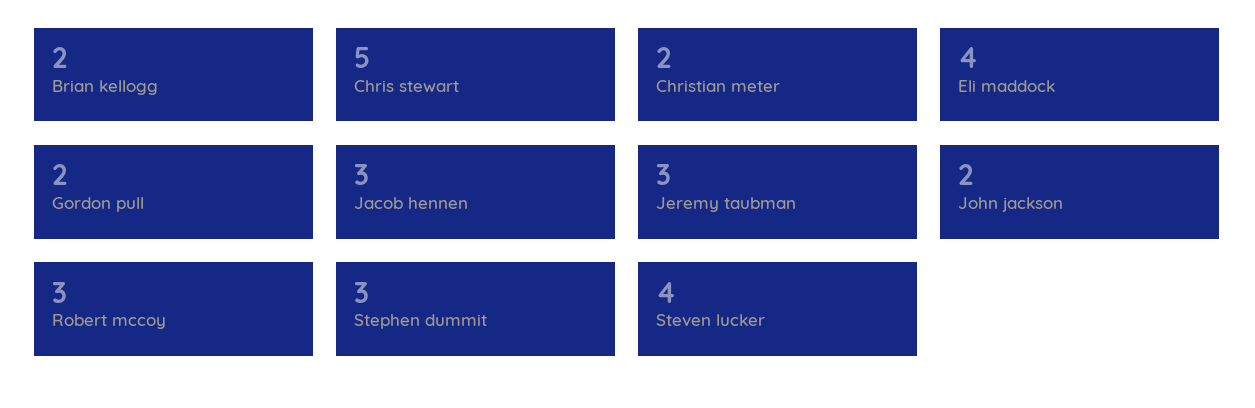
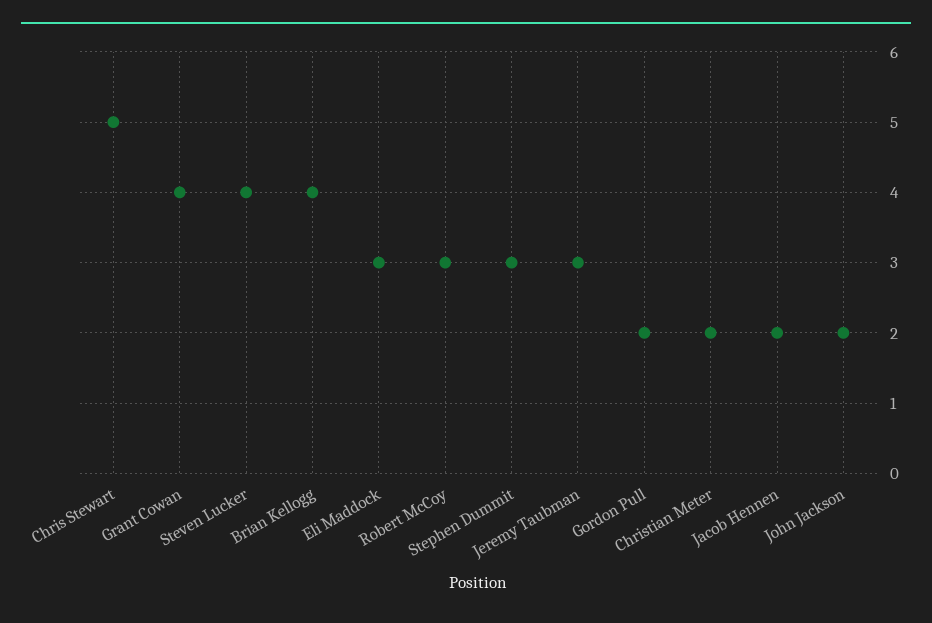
Brian kellogg: 2 -> 4
Eli maddock: 4 -> 3
Jacob hennen: 3 -> 2
Grant Cowan: none -> 4

